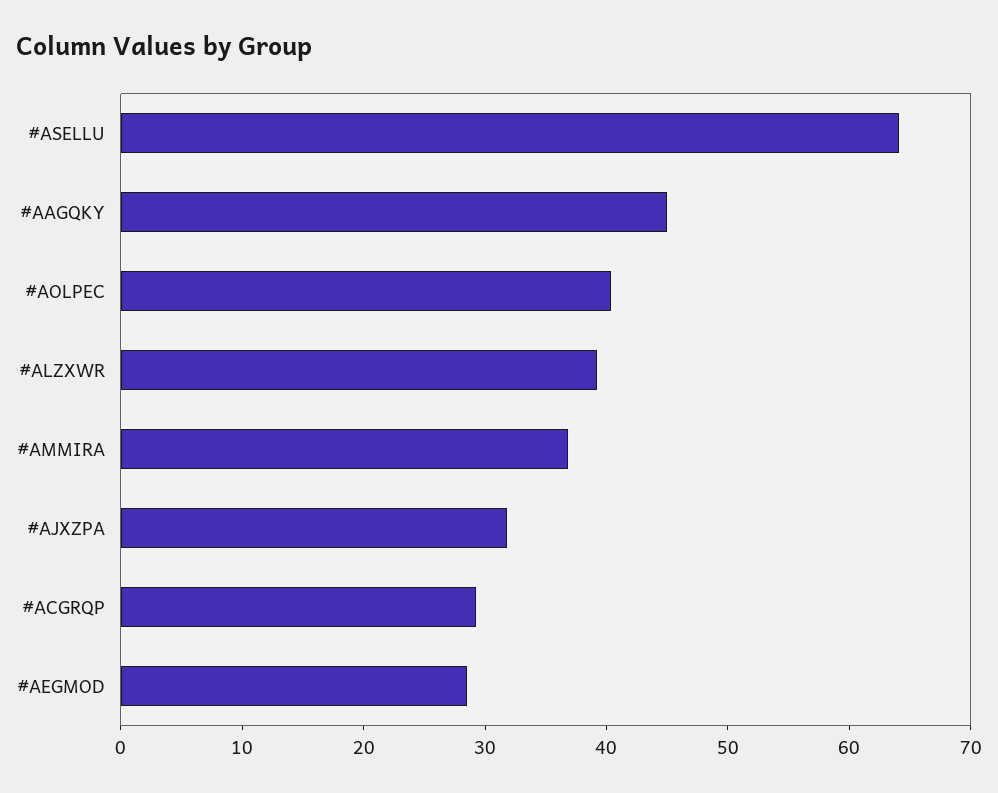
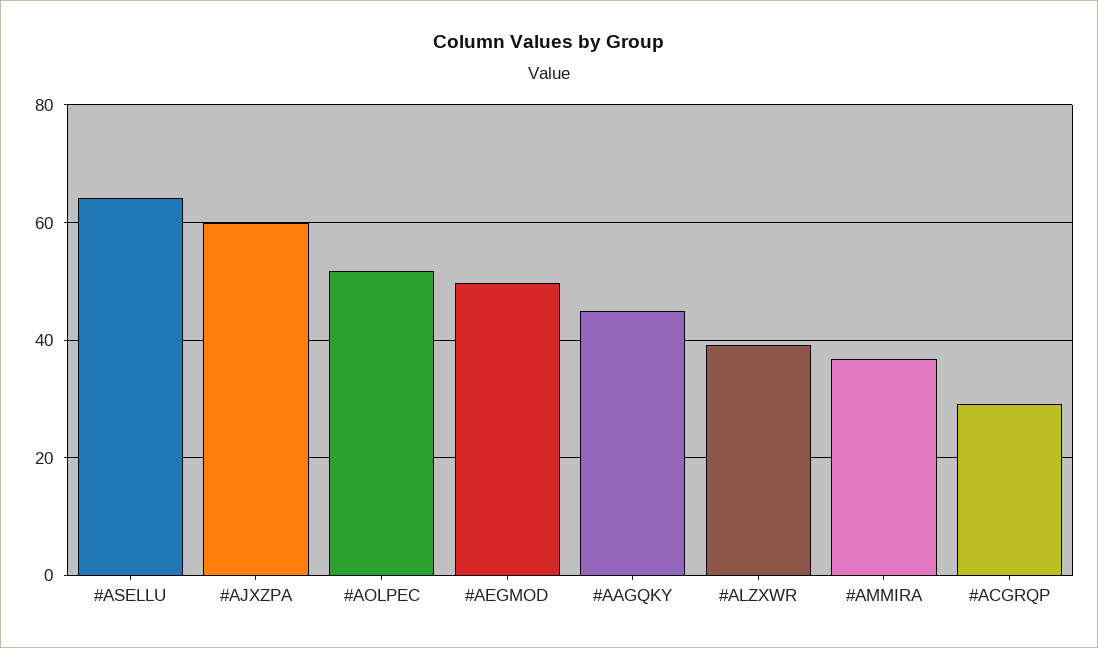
#AOLPEC: 40 -> 52
#AJXZPA: 32 -> 60
#AEGMOD: 28 -> 50

